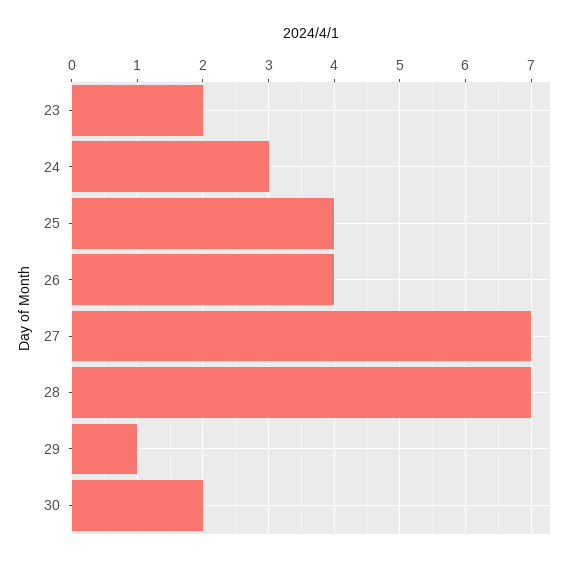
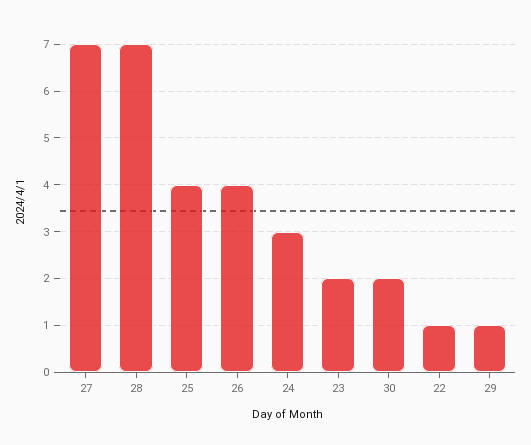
22: none -> 1

